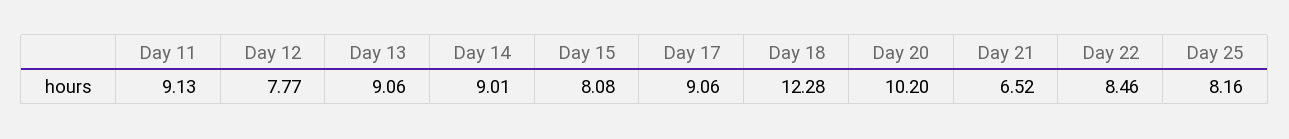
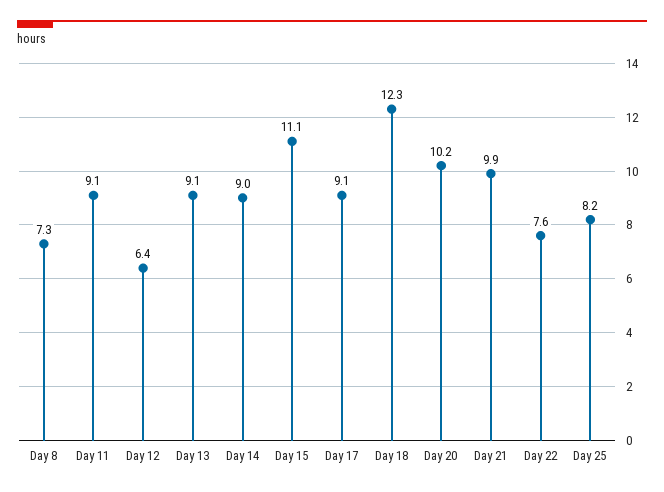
Day 12: 7.77 -> 6.4
Day 15: 8.08 -> 11.1
Day 21: 6.52 -> 9.9
Day 22: 8.46 -> 7.6
Day 8: none -> 7.3

